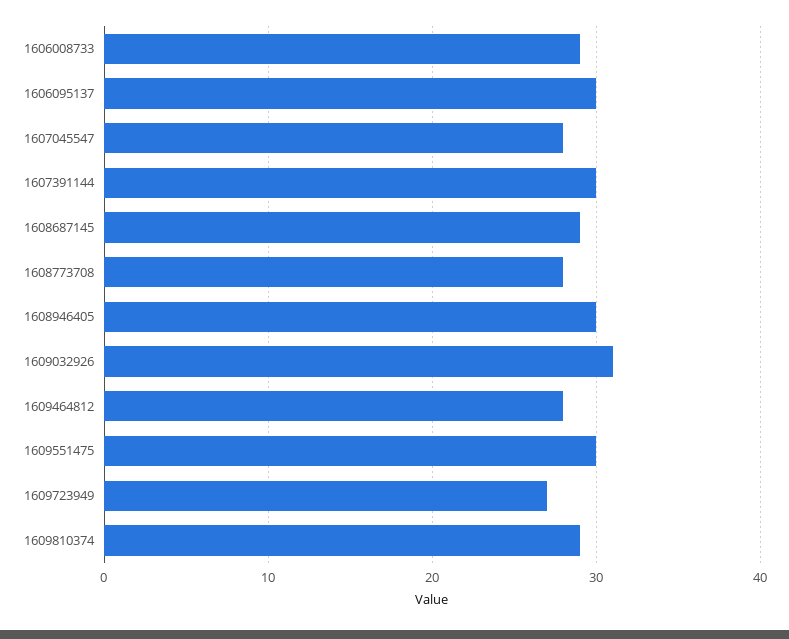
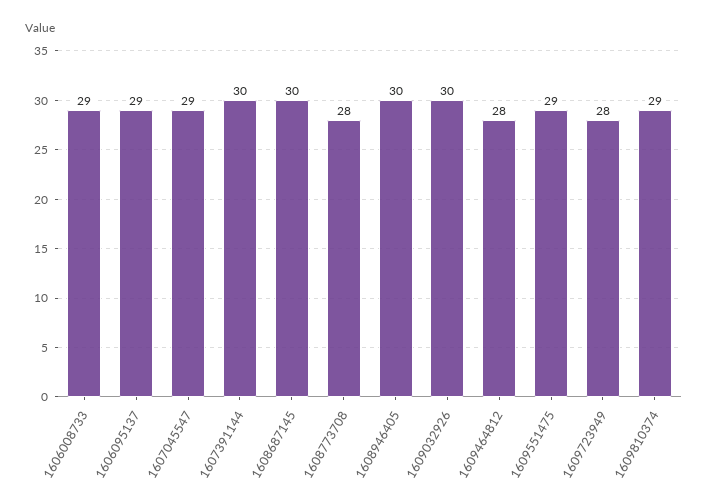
1606095137: 30 -> 29
1607045547: 28 -> 29
1608687145: 29 -> 30
1609032926: 31 -> 30
1609551475: 30 -> 29
1609723949: 27 -> 28

